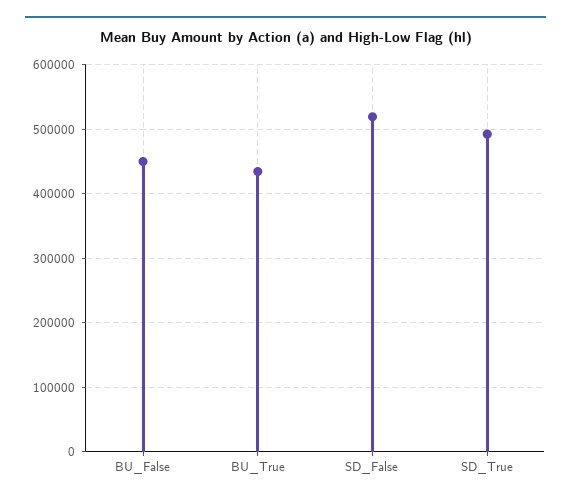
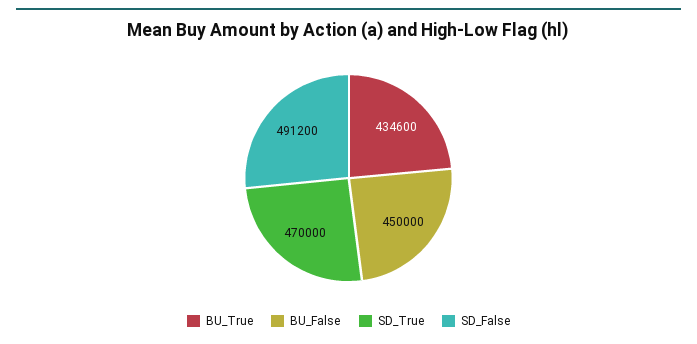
SD_False: 520000 -> 491200
SD_True: 490000 -> 470000

